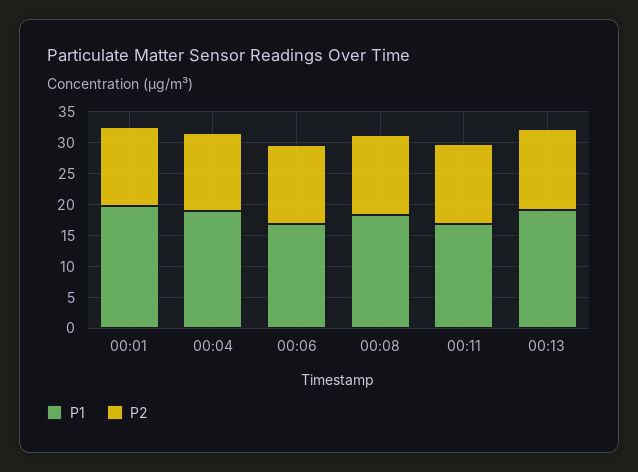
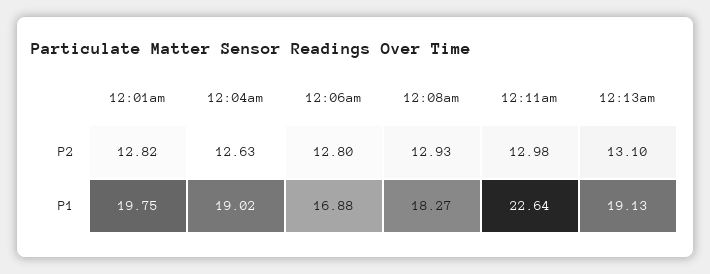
P1, 00:11: 17.5 -> 22.64

